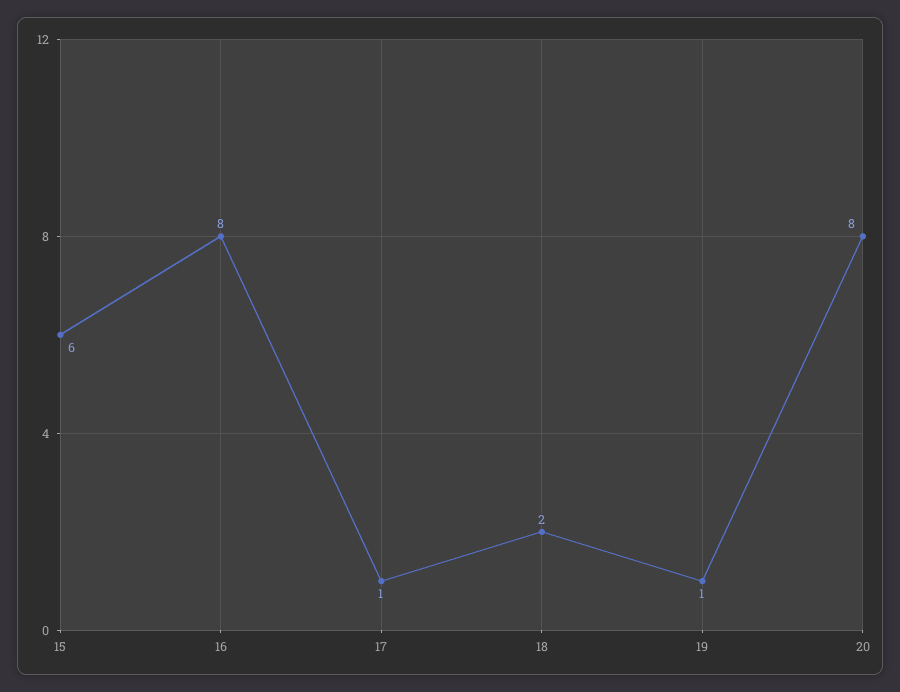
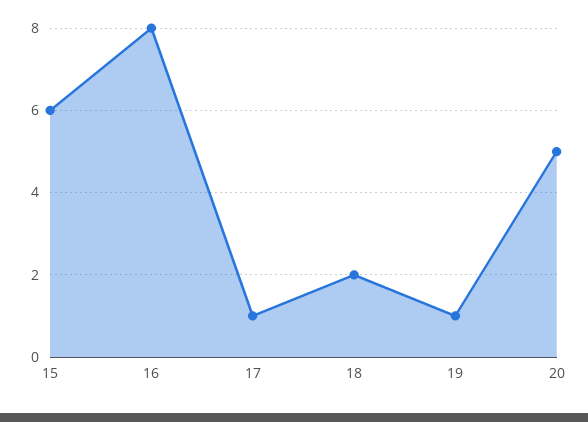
20: 8 -> 5

